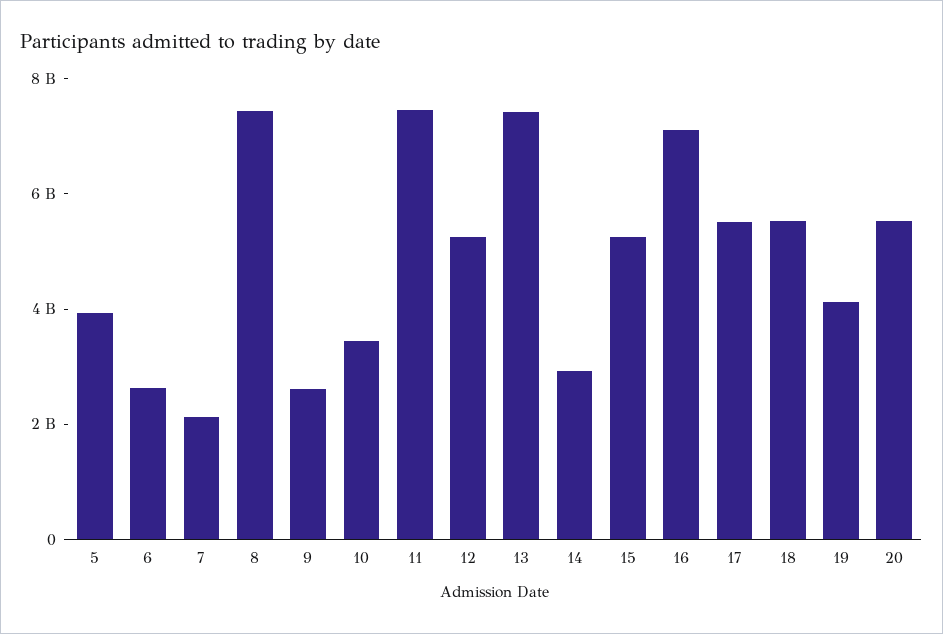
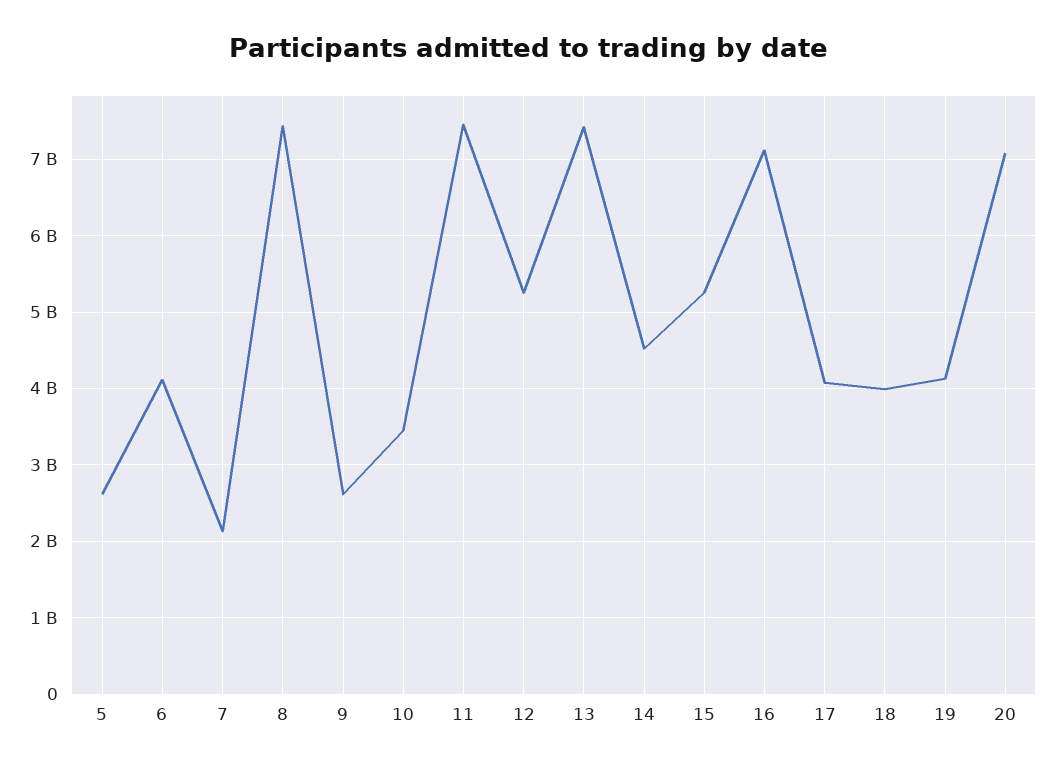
5: 4000000000 -> 2600000000
6: 2500000000 -> 4100000000
14: 3000000000 -> 4500000000
17: 5500000000 -> 4100000000
18: 5500000000 -> 4000000000
20: 5500000000 -> 7100000000

